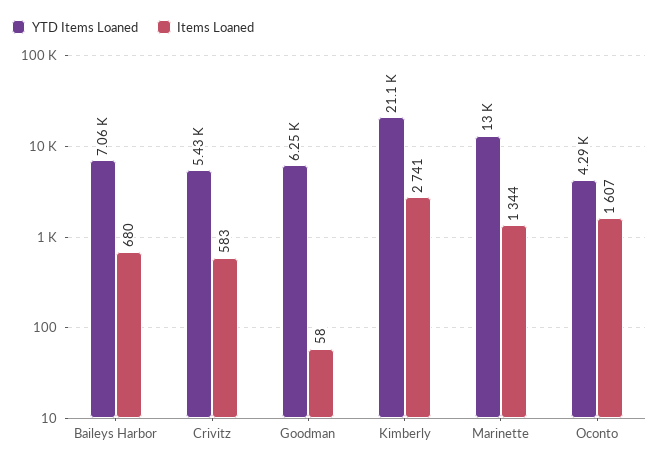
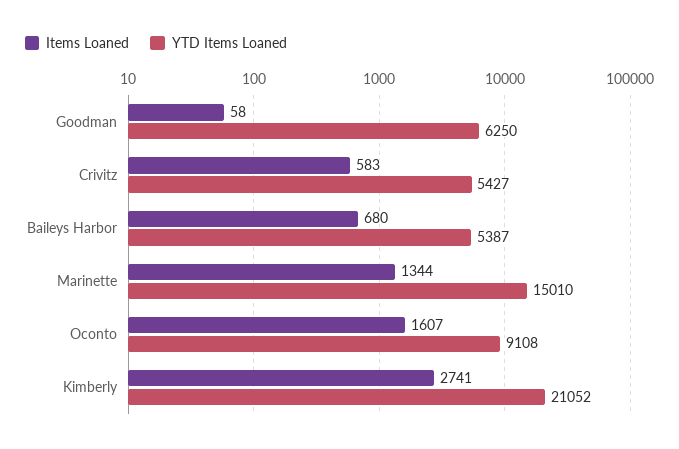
YTD Items Loaned, Baileys Harbor: 7060 -> 5387
YTD Items Loaned, Marinette: 13000 -> 15010
YTD Items Loaned, Oconto: 4290 -> 9108

